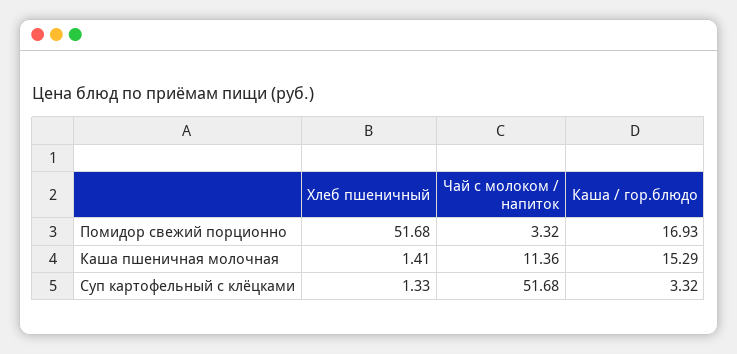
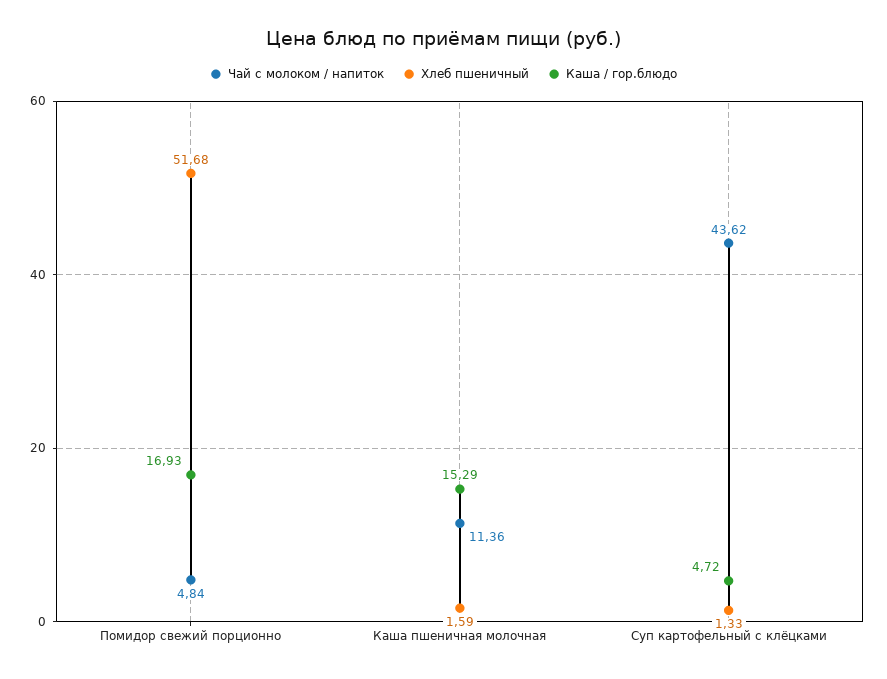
Чай с молоком / напиток, Помидор свежий порционно: 3.32 -> 4.84
Хлеб пшеничный, Каша пшеничная молочная: 1.41 -> 1.59
Чай с молоком / напиток, Суп картофельный с клёцками: 51.68 -> 43.62
Каша / гор.блюдо, Суп картофельный с клёцками: 3.32 -> 4.72

